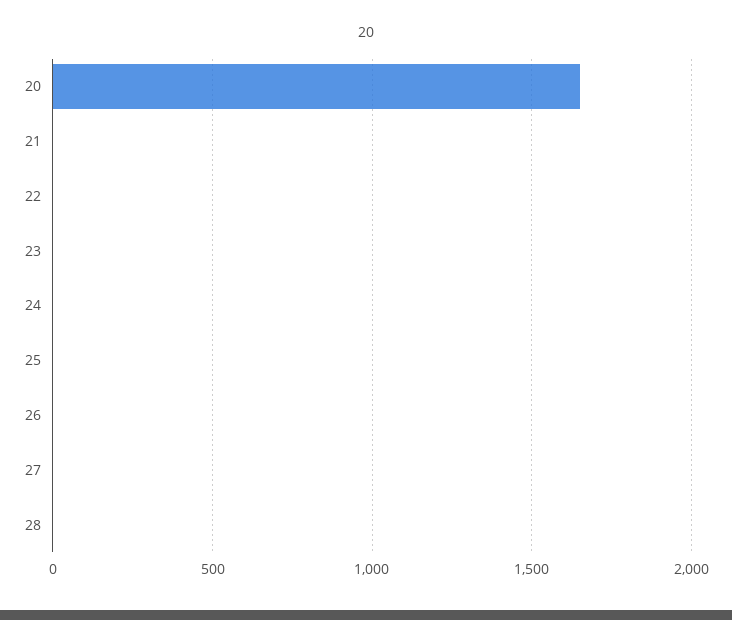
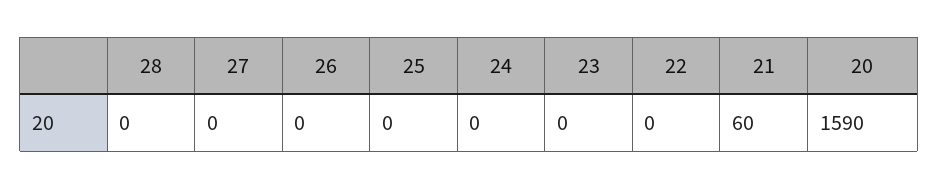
20: 1650 -> 1590
21: 0 -> 60

